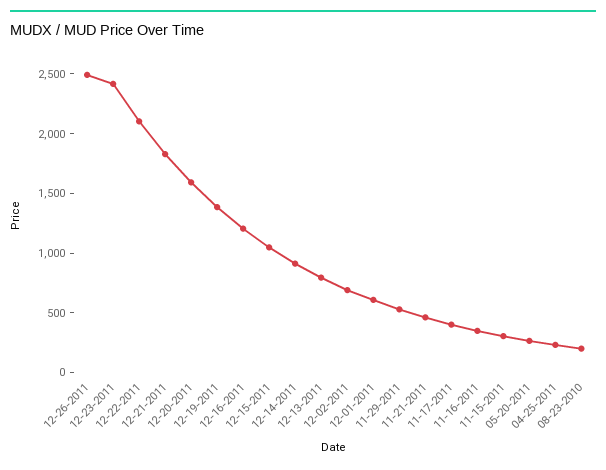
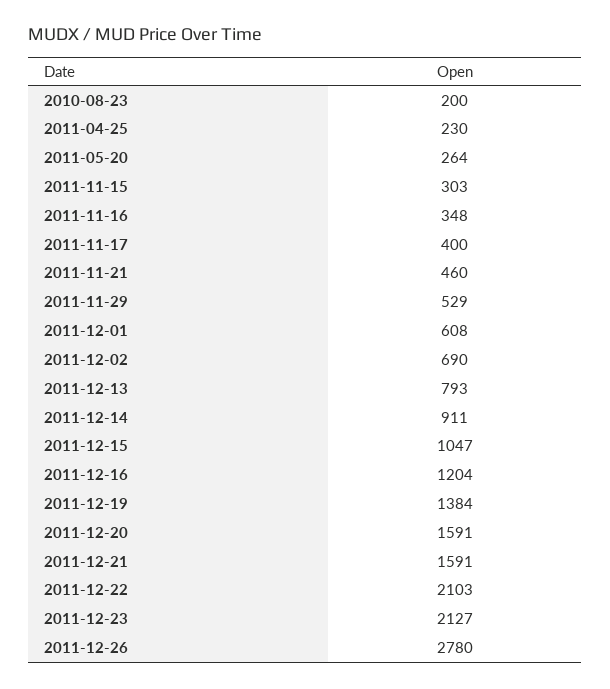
12-26-2011: 2500 -> 2780
12-23-2011: 2400 -> 2127
12-21-2011: 1800 -> 1591

